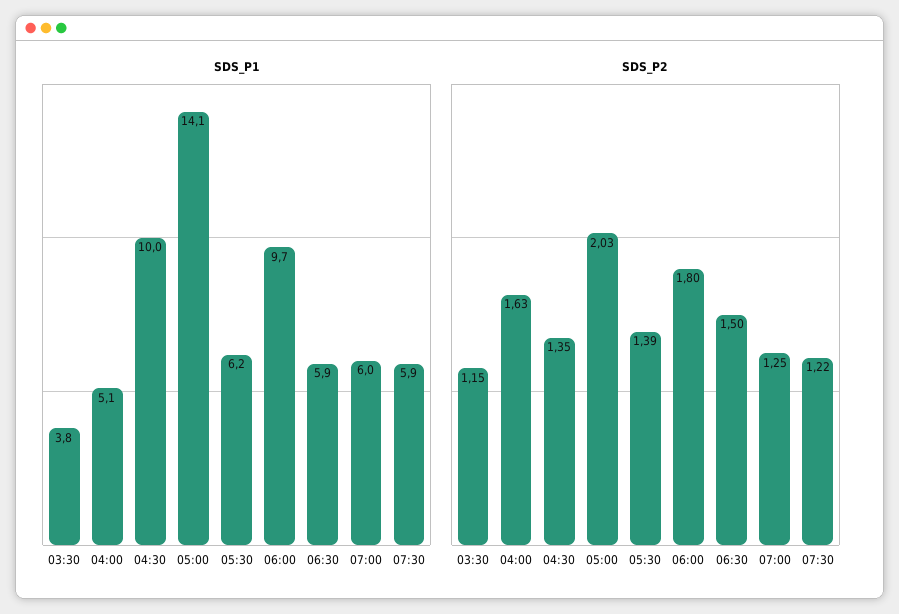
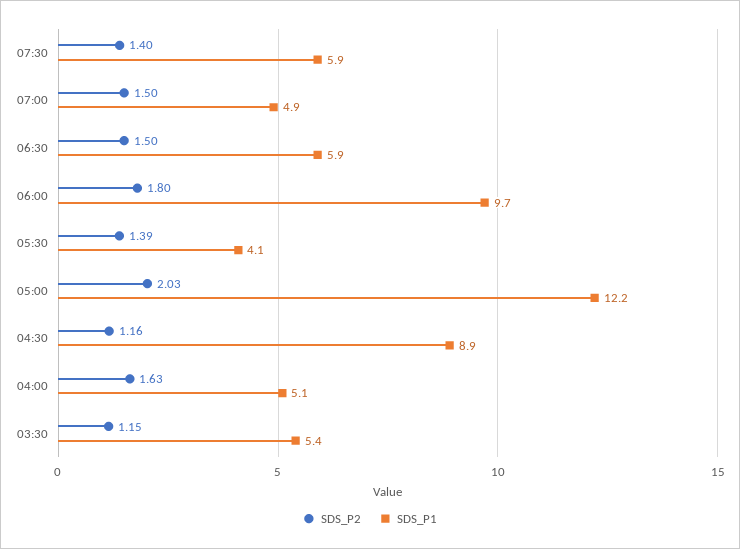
SDS_P1, 03:30: 3.8 -> 5.4
SDS_P1, 04:30: 10 -> 8.9
SDS_P1, 05:00: 14.1 -> 12.2
SDS_P1, 05:30: 6.2 -> 4.1
SDS_P1, 07:00: 6 -> 4.9
SDS_P2, 04:30: 1.35 -> 1.16
SDS_P2, 07:00: 1.25 -> 1.5
SDS_P2, 07:30: 1.22 -> 1.4

